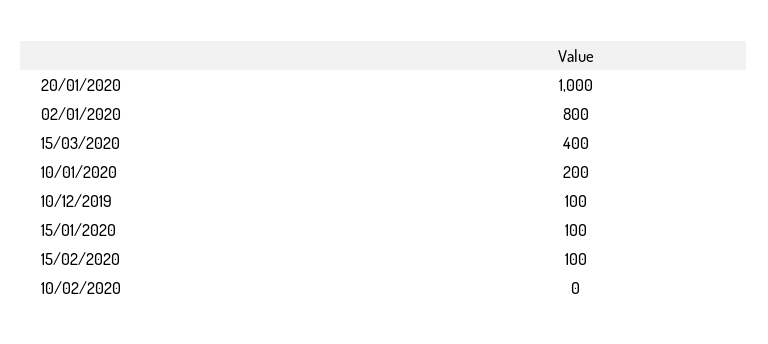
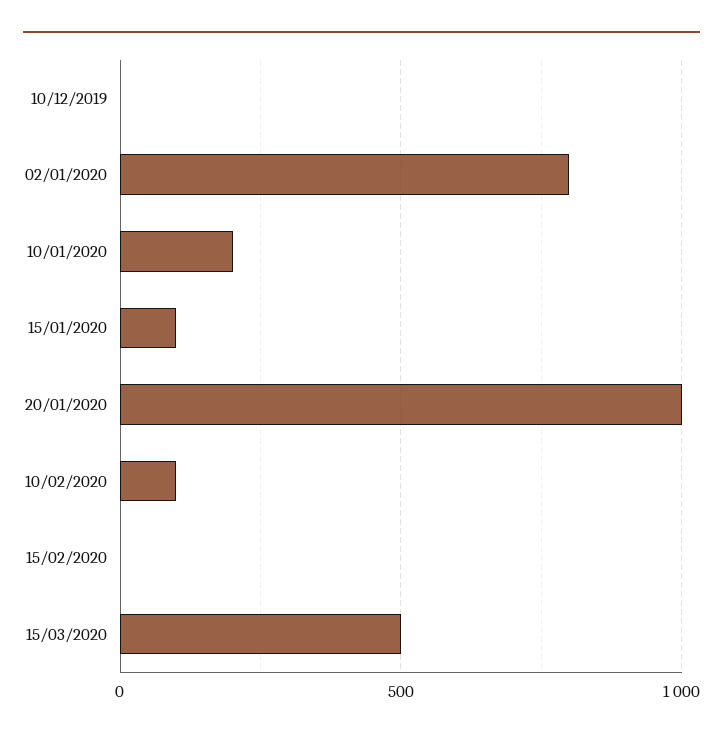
15/03/2020: 400 -> 500
10/12/2019: 100 -> 0
15/02/2020: 100 -> 0
10/02/2020: 0 -> 100

